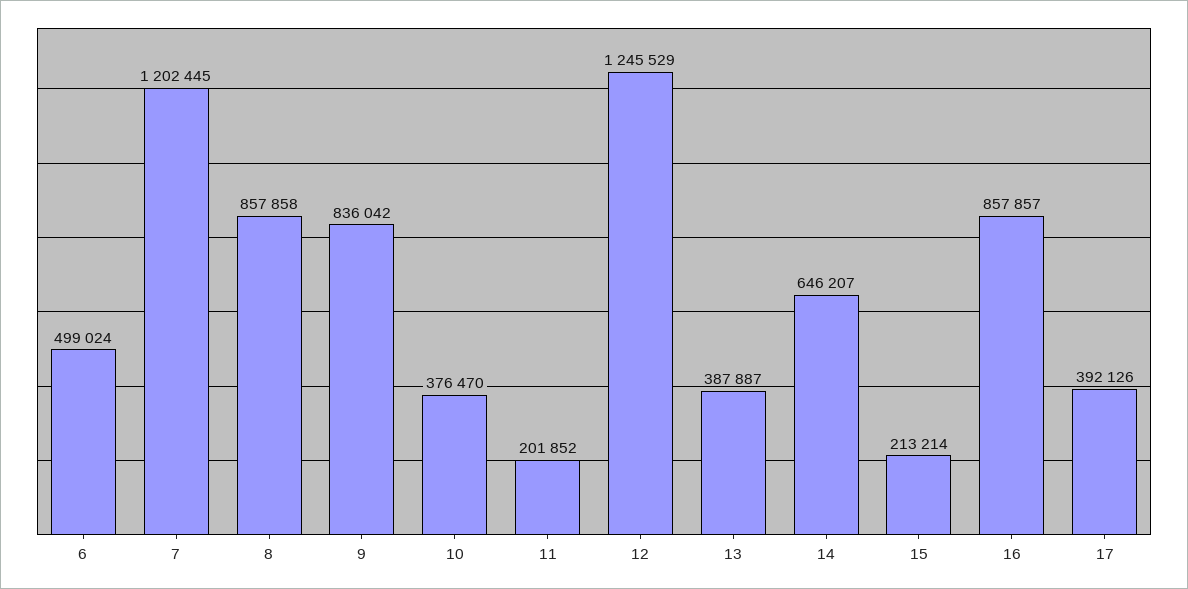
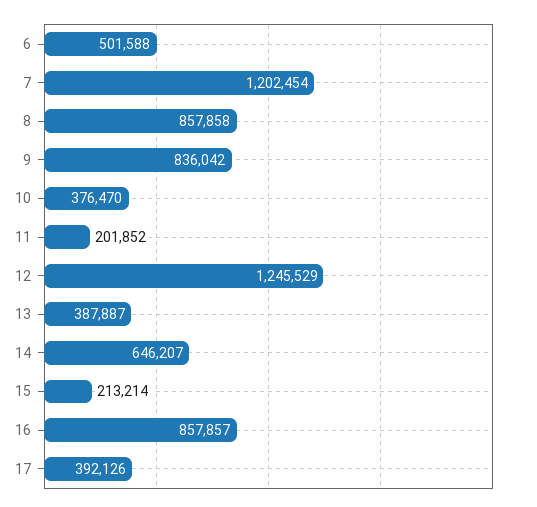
6: 499024 -> 501588
7: 1202445 -> 1202454

